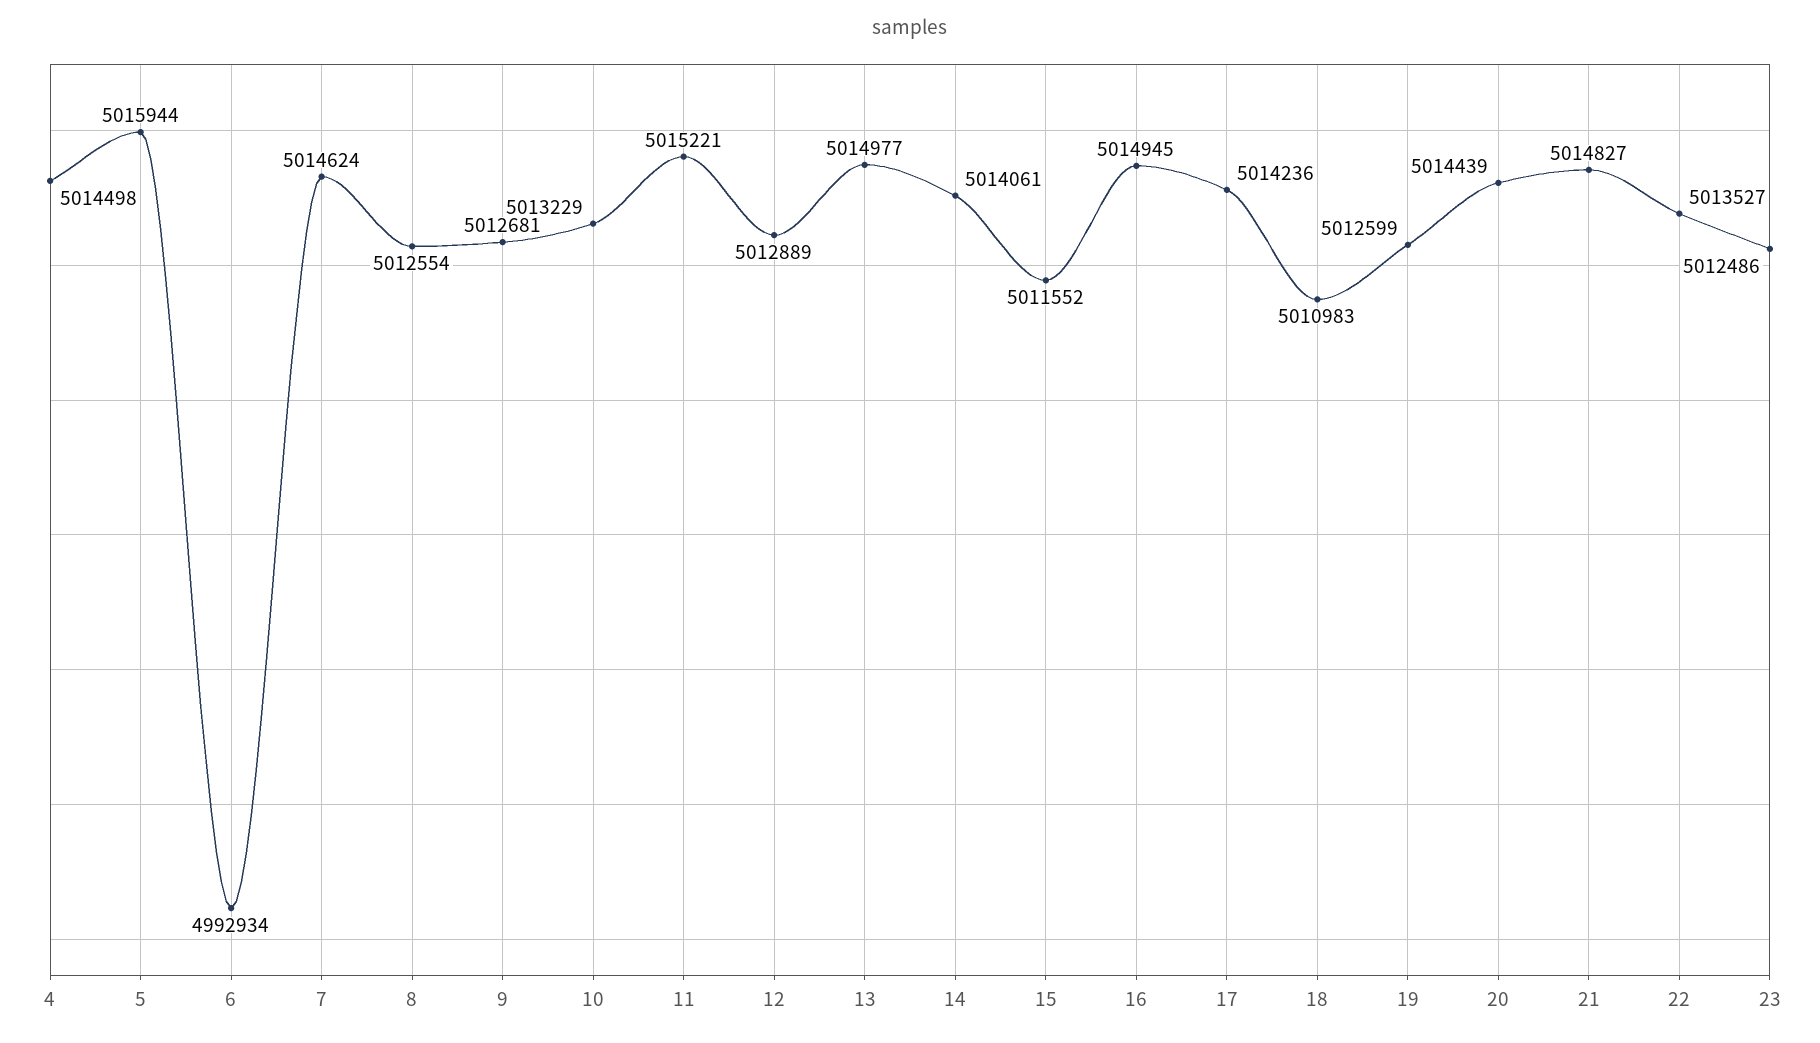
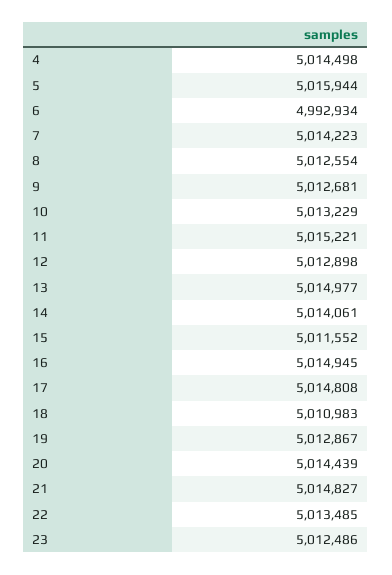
7: 5014624 -> 5014223
12: 5012889 -> 5012898
17: 5014236 -> 5014808
19: 5012599 -> 5012867
22: 5013527 -> 5013485

